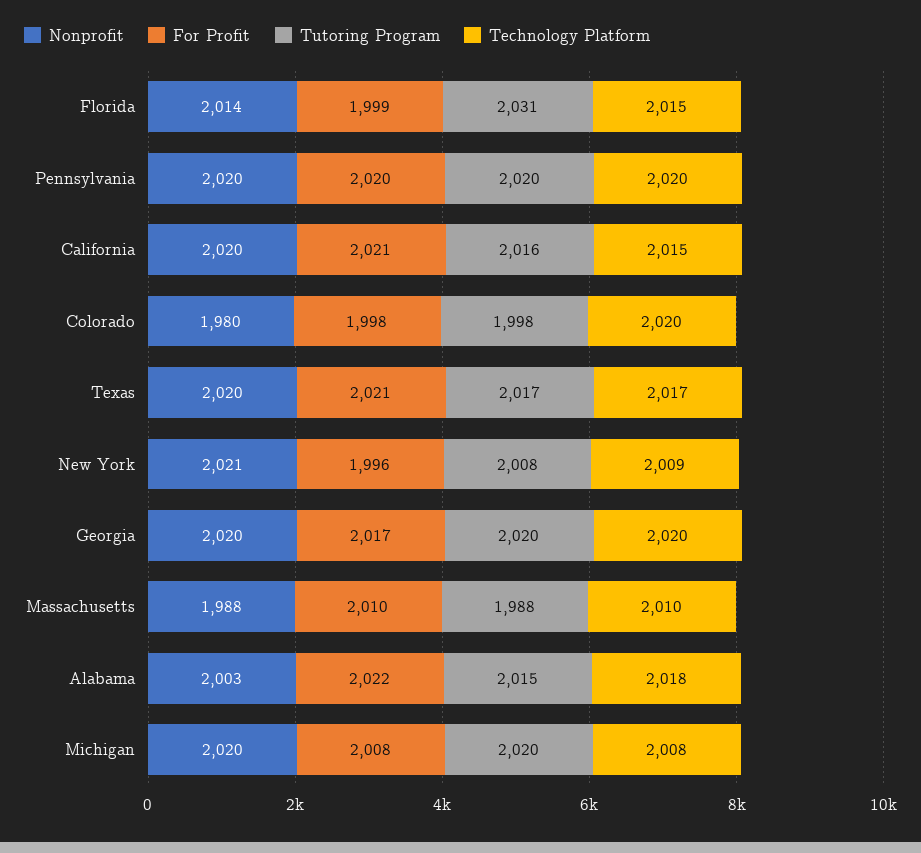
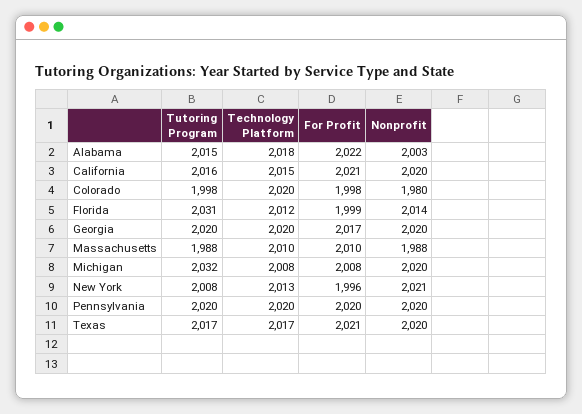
Technology Platform, Florida: 2015 -> 2012
Technology Platform, New York: 2009 -> 2013
Tutoring Program, Michigan: 2020 -> 2032

